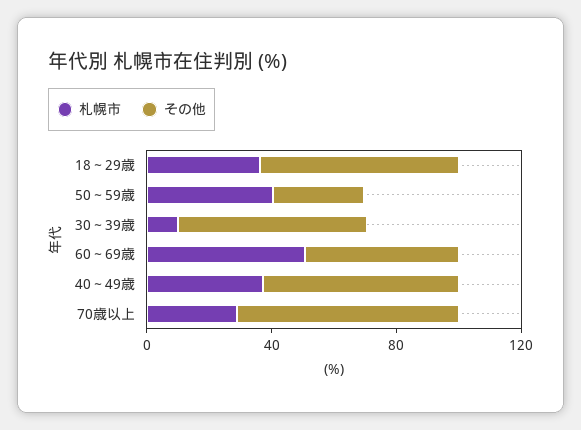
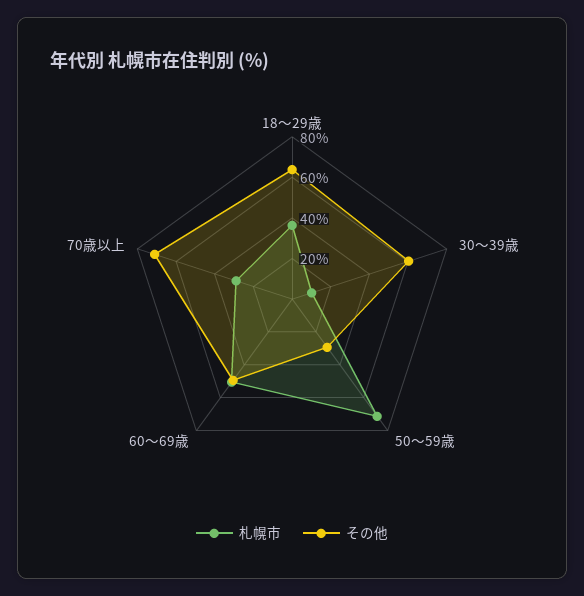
札幌市, 50～59歳: 40 -> 70
札幌市, 40～49歳: 40 -> none
その他, 40～49歳: 60 -> none

